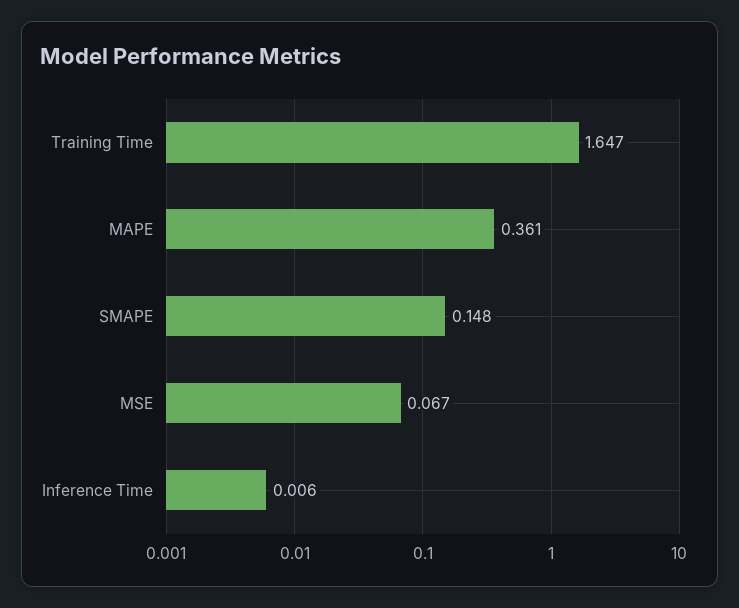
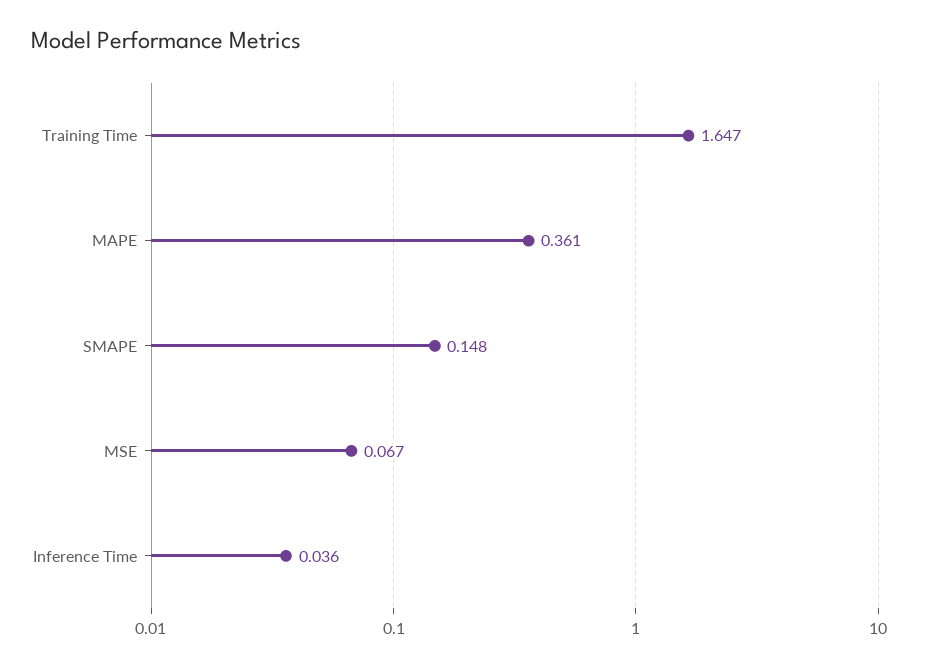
Inference Time: 0.006 -> 0.036

